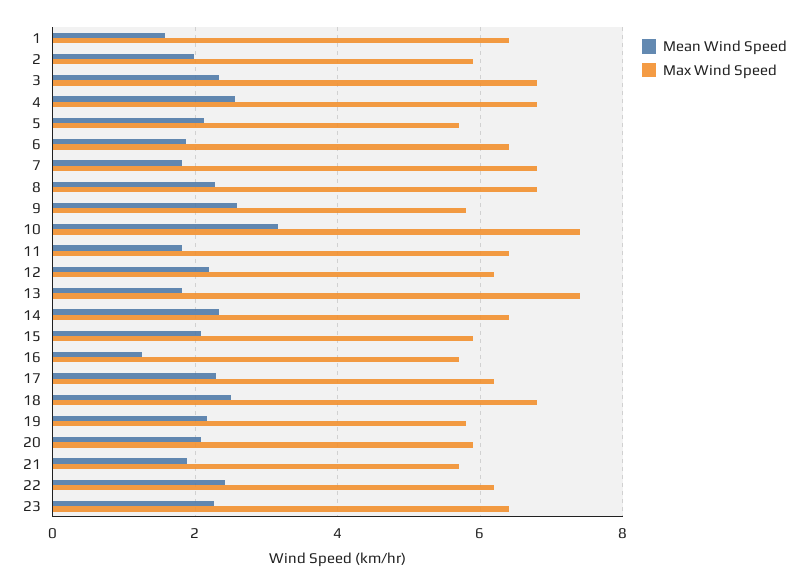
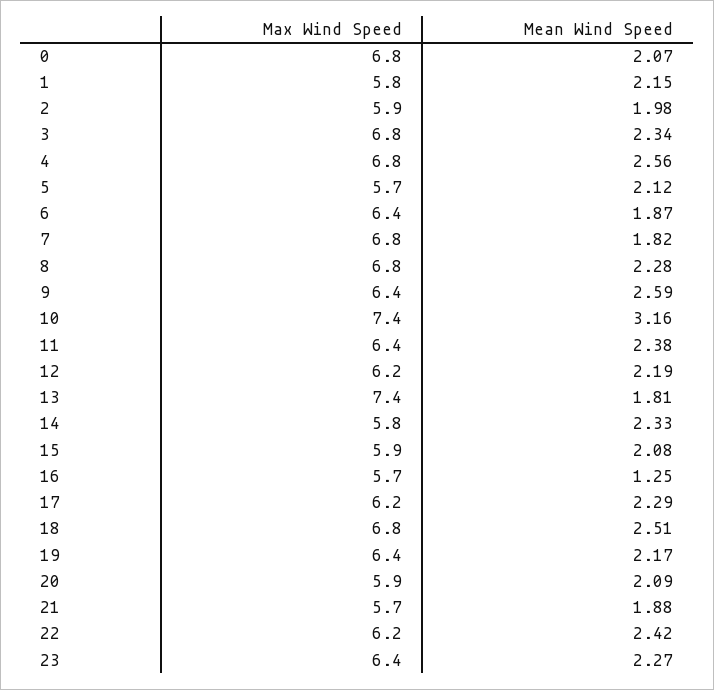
Mean Wind Speed, 1: 1.6 -> 2.15
Max Wind Speed, 1: 6.4 -> 5.8
Max Wind Speed, 9: 5.8 -> 6.4
Mean Wind Speed, 11: 1.8 -> 2.38
Max Wind Speed, 14: 6.4 -> 5.8
Max Wind Speed, 19: 5.8 -> 6.4
Max Wind Speed, 0: none -> 6.8
Mean Wind Speed, 0: none -> 2.07

